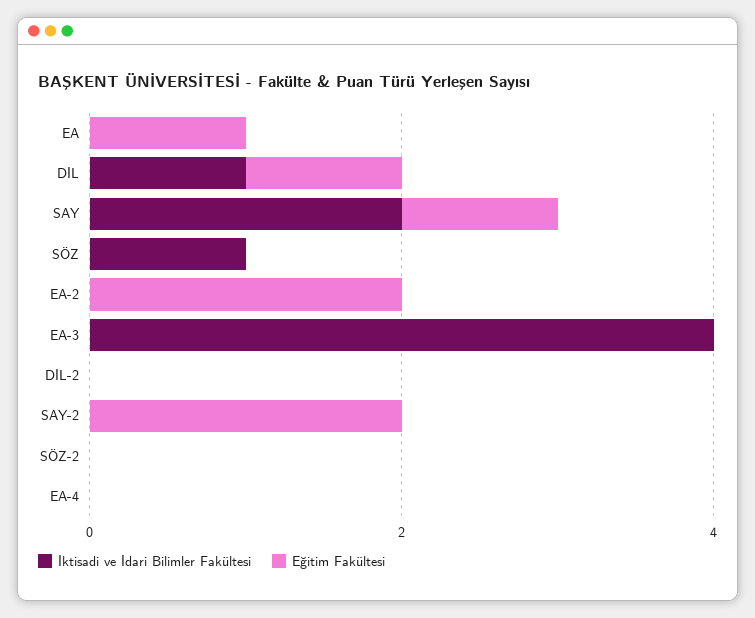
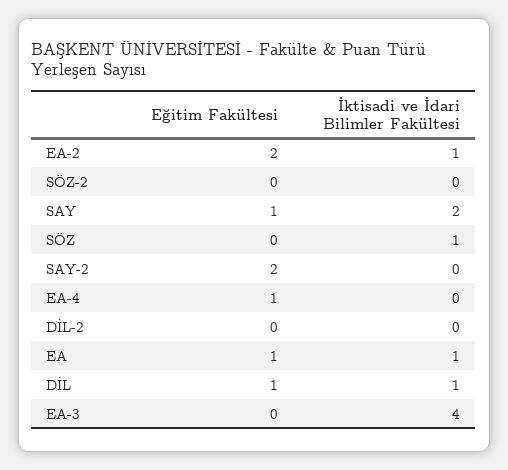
İktisadi ve İdari Bilimler Fakültesi, EA: 0 -> 1
İktisadi ve İdari Bilimler Fakültesi, EA-2: 0 -> 1
Eğitim Fakültesi, EA-4: 0 -> 1

